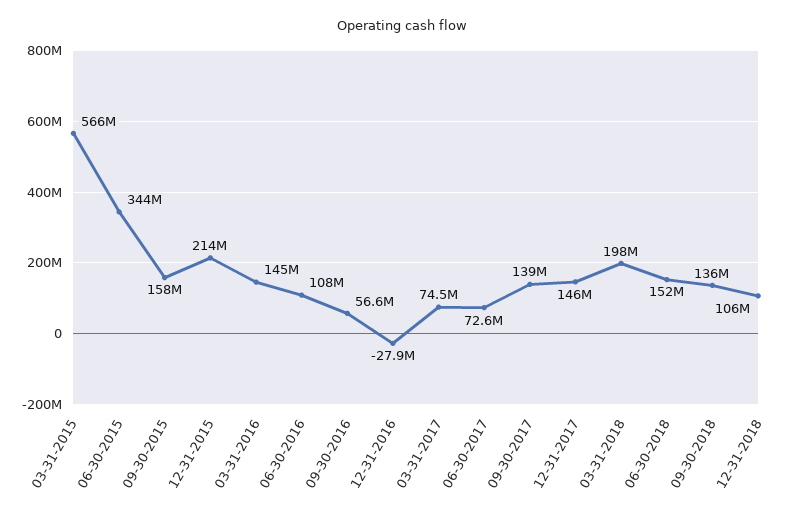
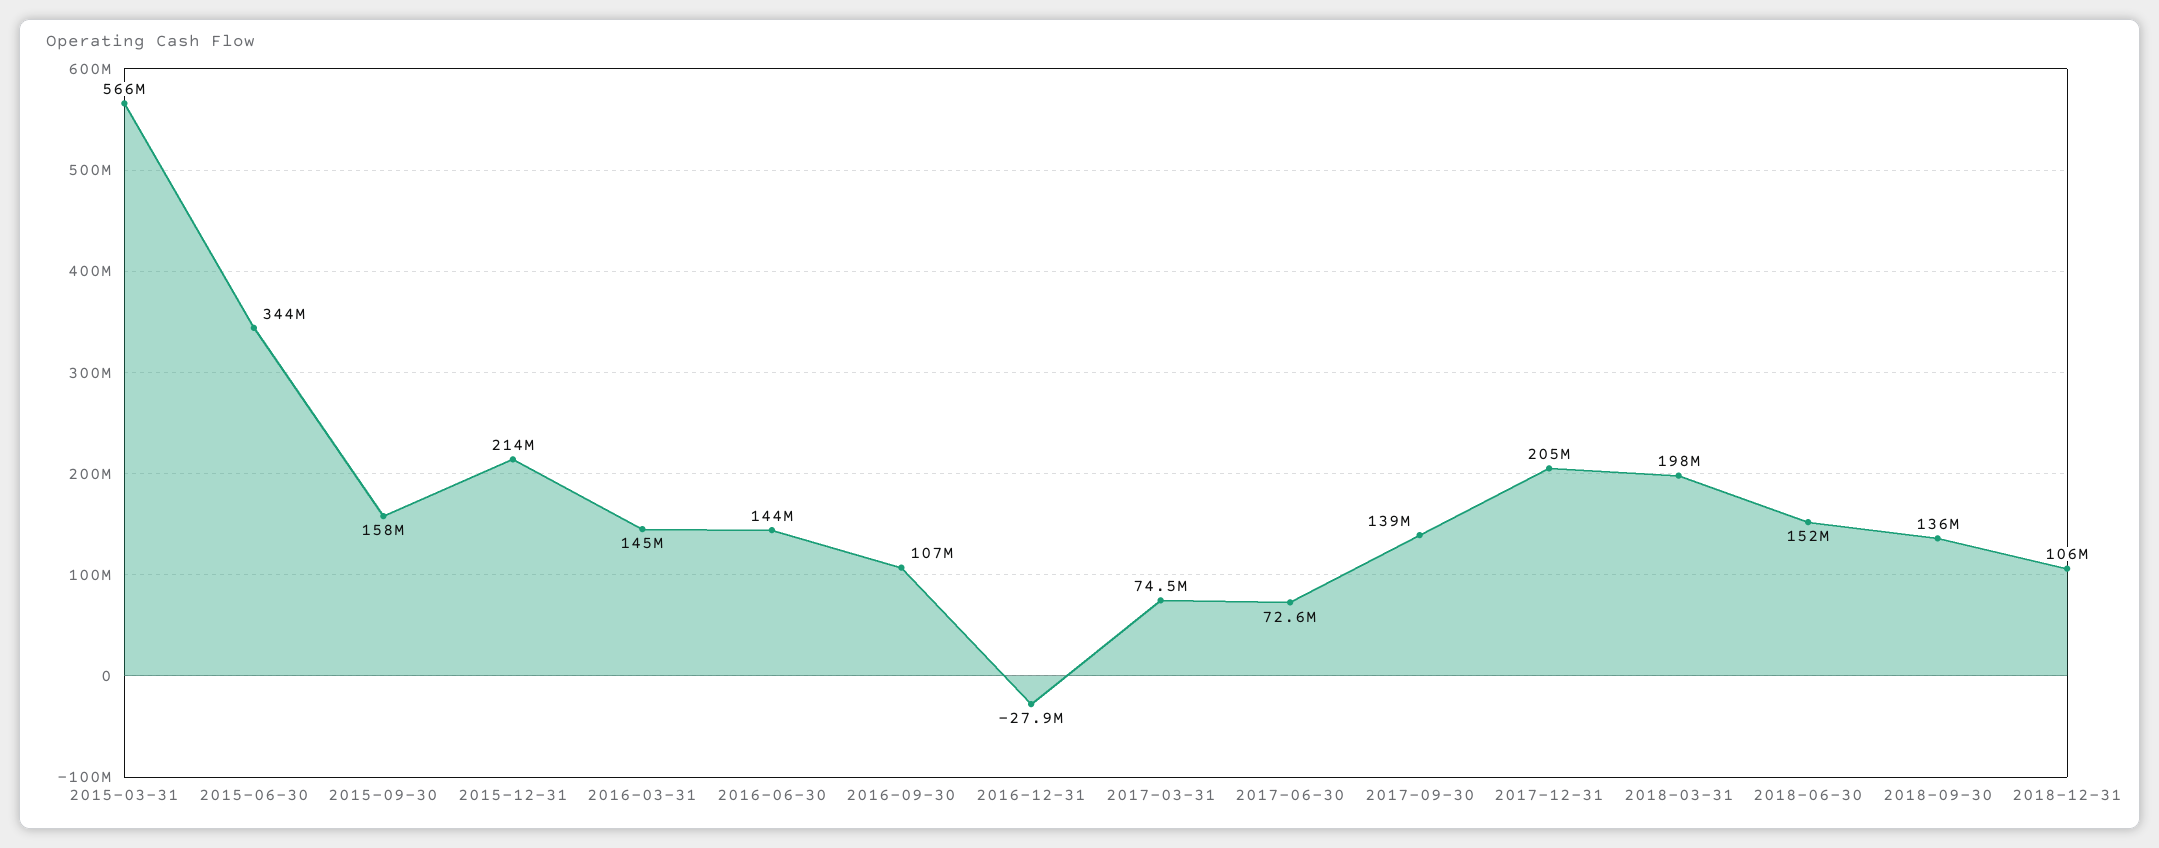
06-30-2016: 108000000 -> 144000000
09-30-2016: 56600000 -> 107000000
12-31-2017: 146000000 -> 205000000

